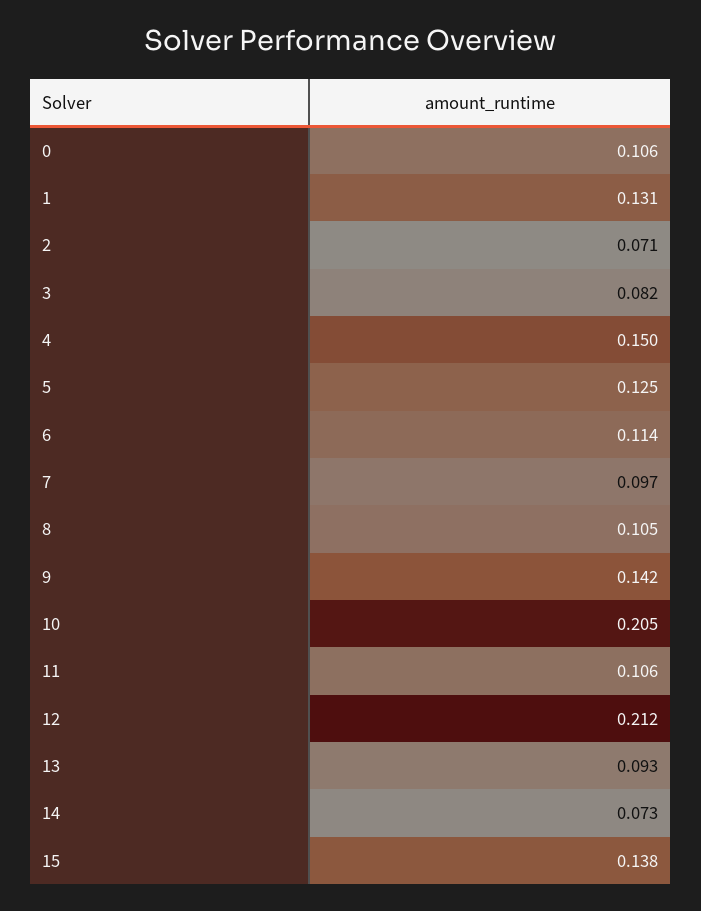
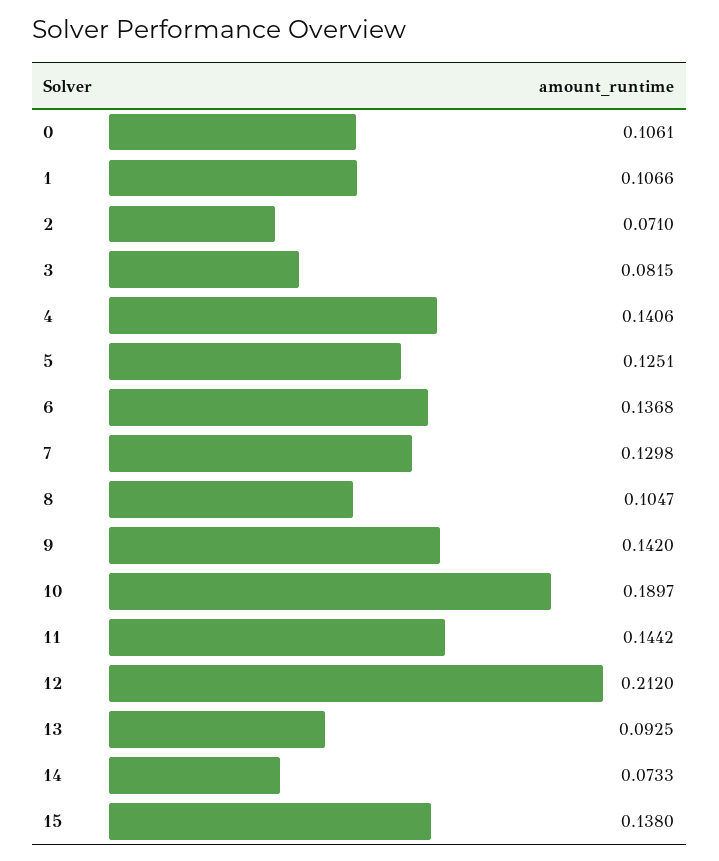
1: 0.131 -> 0.1066
4: 0.15 -> 0.1406
6: 0.114 -> 0.1368
7: 0.097 -> 0.1298
10: 0.205 -> 0.1897
11: 0.106 -> 0.1442

